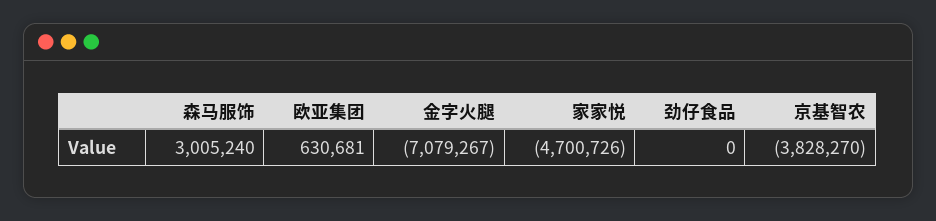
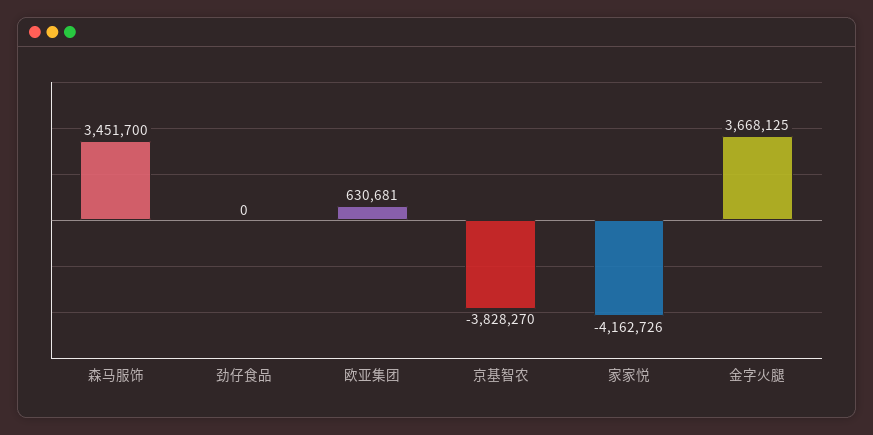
森马服饰: 3005240 -> 3451700
金字火腿: -7079267 -> 3668125
家家悦: -4700726 -> -4162726

